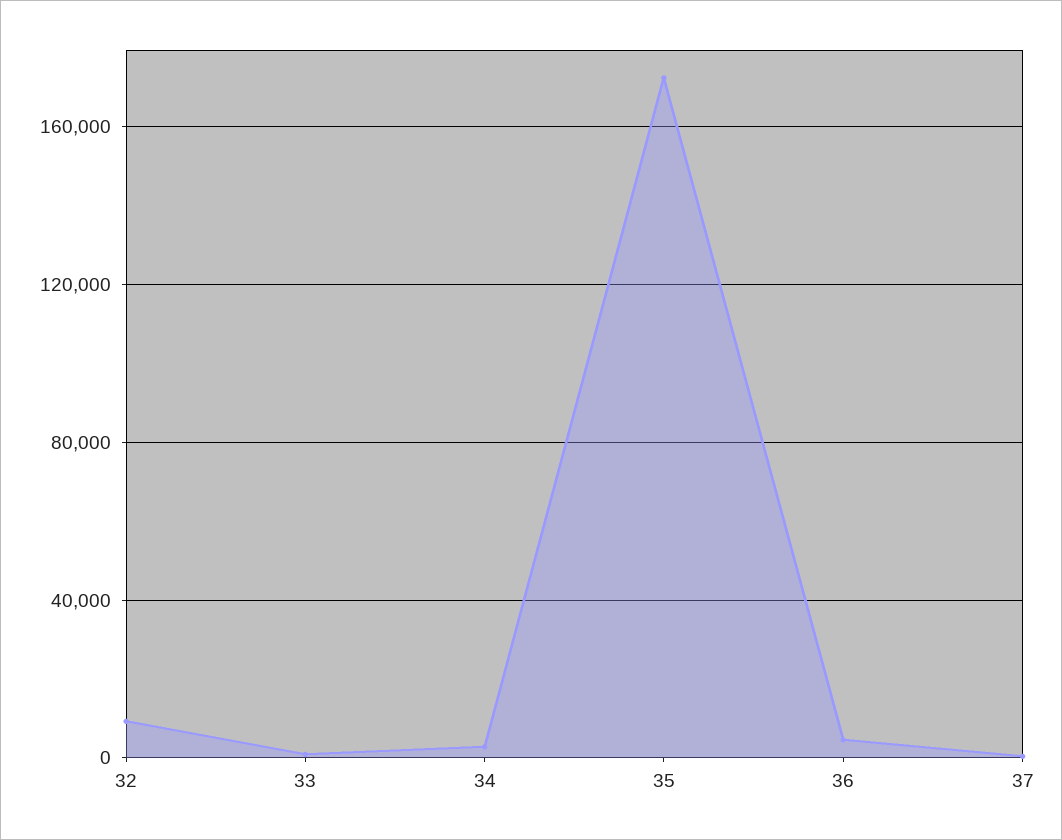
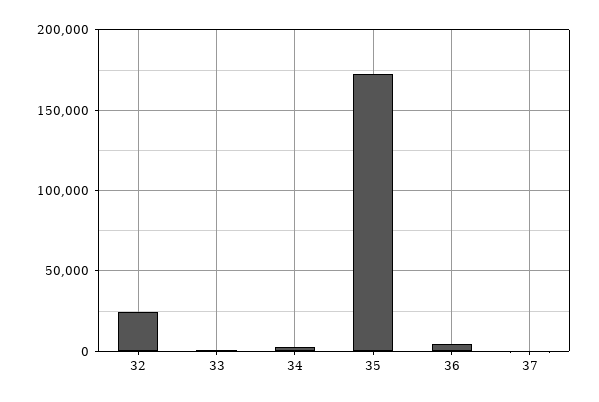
32: 10000 -> 25000

